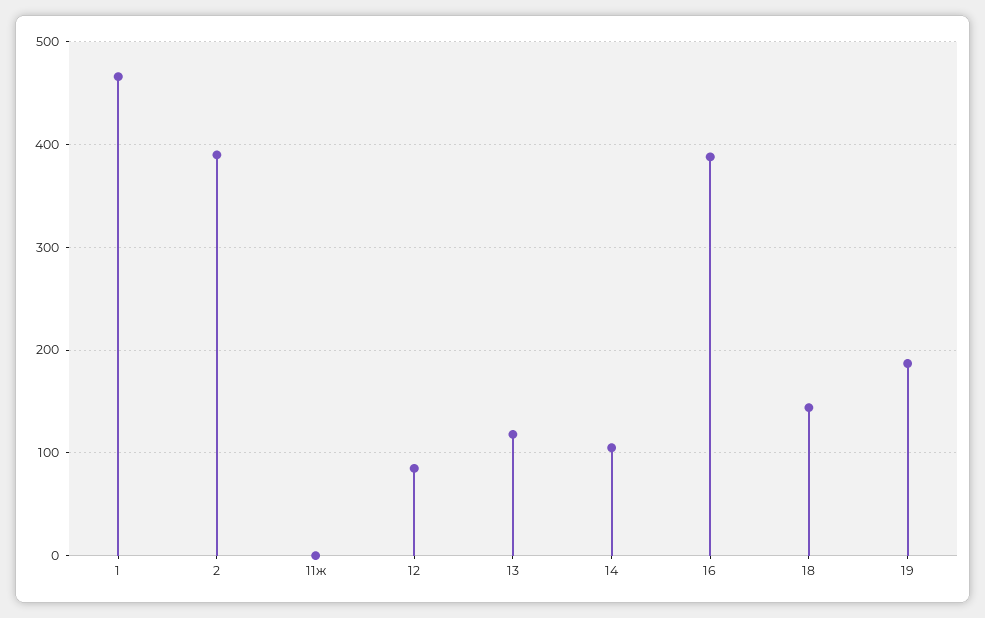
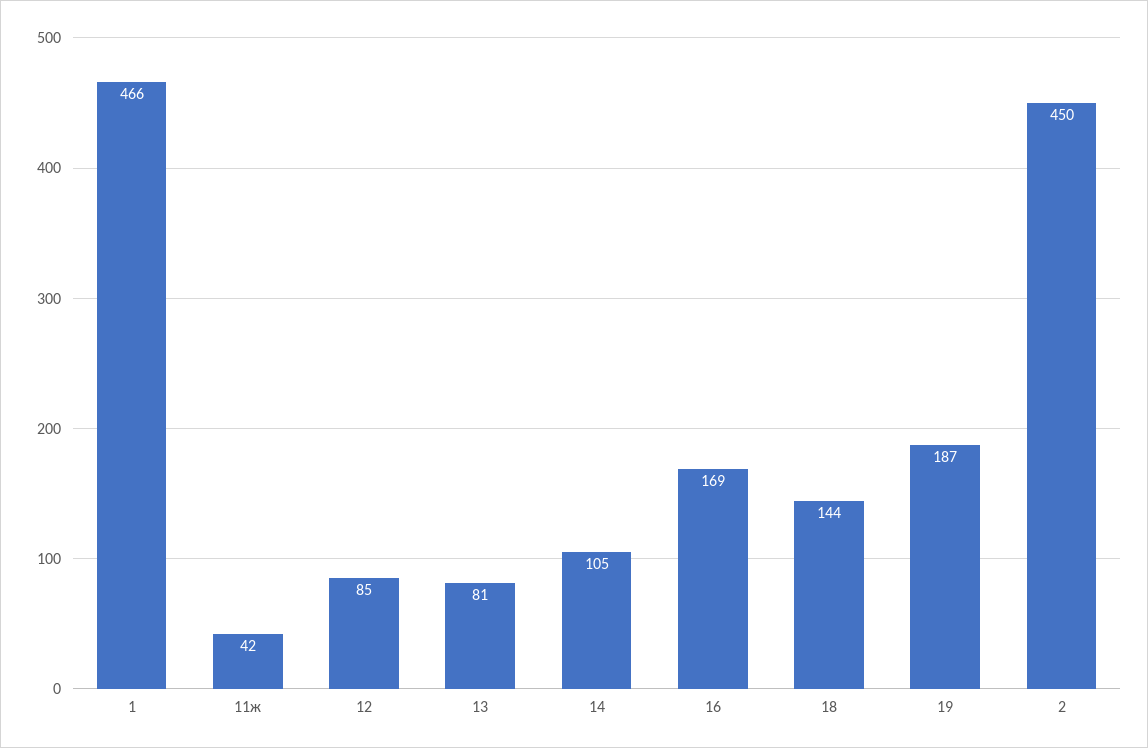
2: 390 -> 450
11ж: 0 -> 42
13: 120 -> 81
16: 390 -> 169

